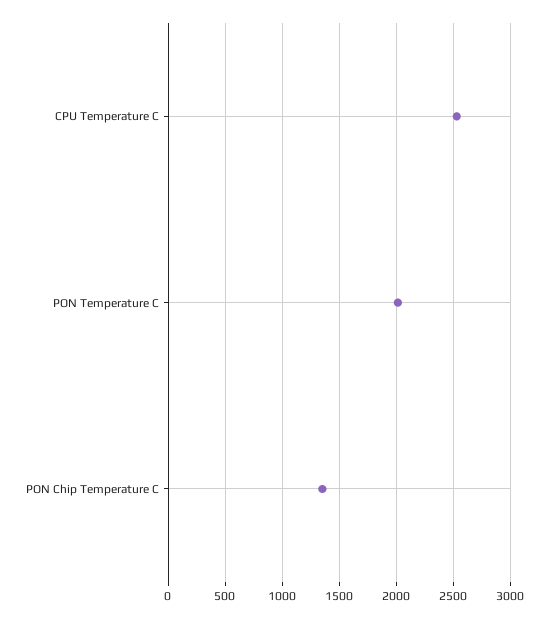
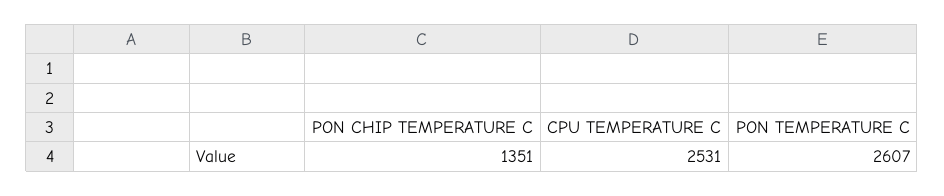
PON Temperature C: 2000 -> 2607

